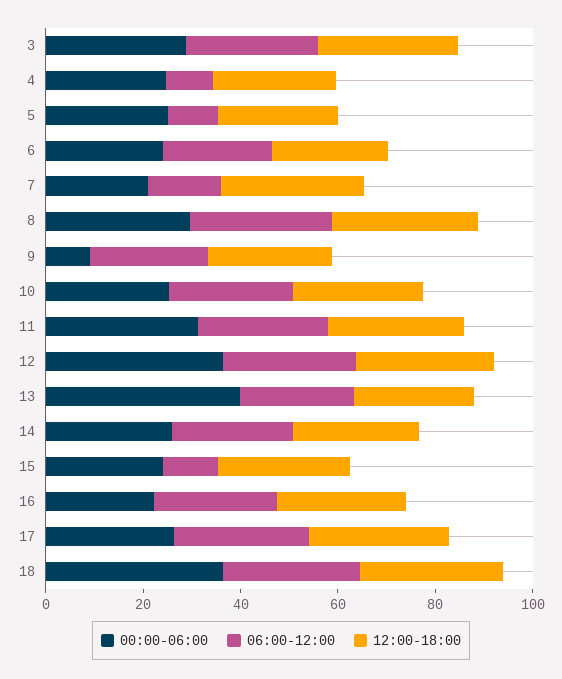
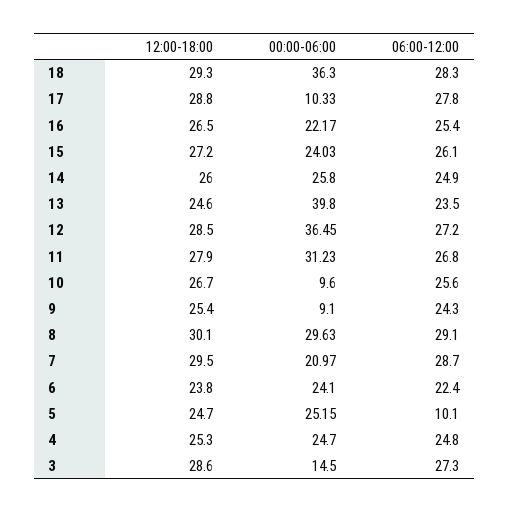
00:00-06:00, 3: 30 -> 14.5
06:00-12:00, 4: 10 -> 24.8
06:00-12:00, 7: 15 -> 28.7
00:00-06:00, 10: 25 -> 9.6
06:00-12:00, 15: 10 -> 26.1
00:00-06:00, 17: 25 -> 10.33

